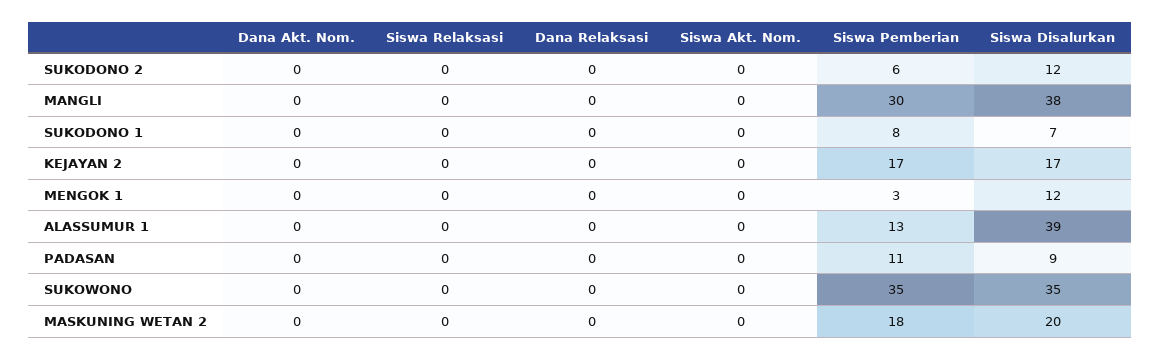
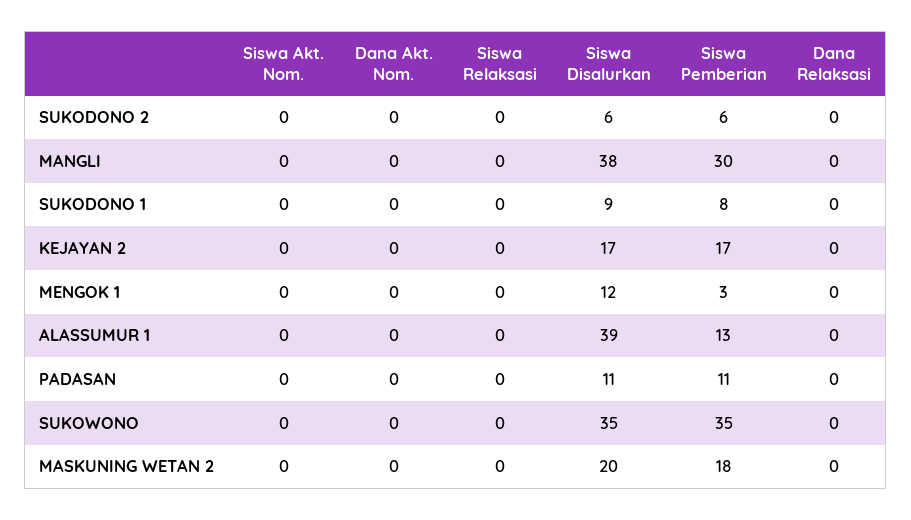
Siswa Disalurkan, SUKODONO 2: 12 -> 6
Siswa Disalurkan, SUKODONO 1: 7 -> 9
Siswa Disalurkan, PADASAN: 9 -> 11

